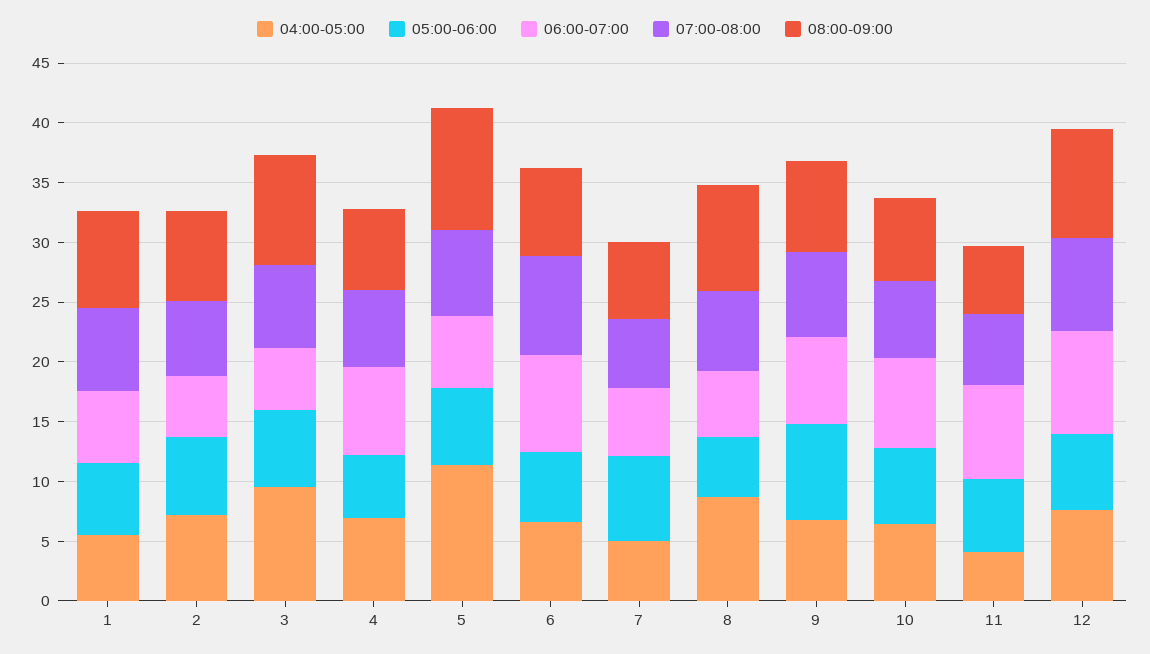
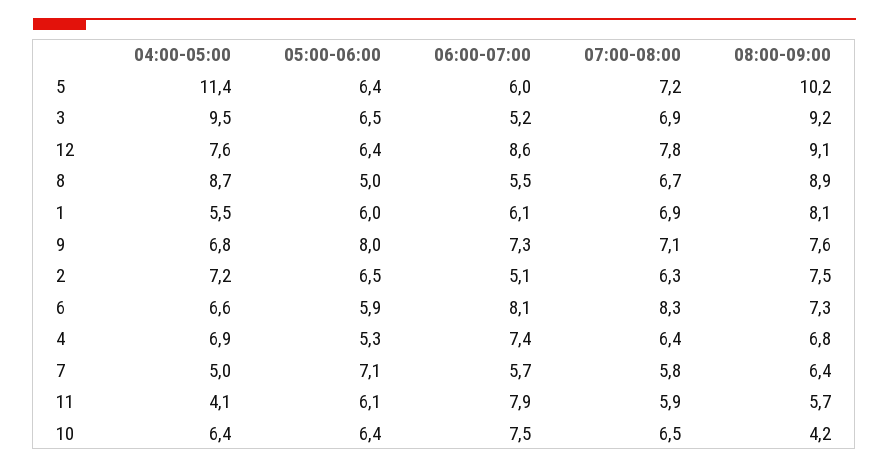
08:00-09:00, 10: 7 -> 4.2

